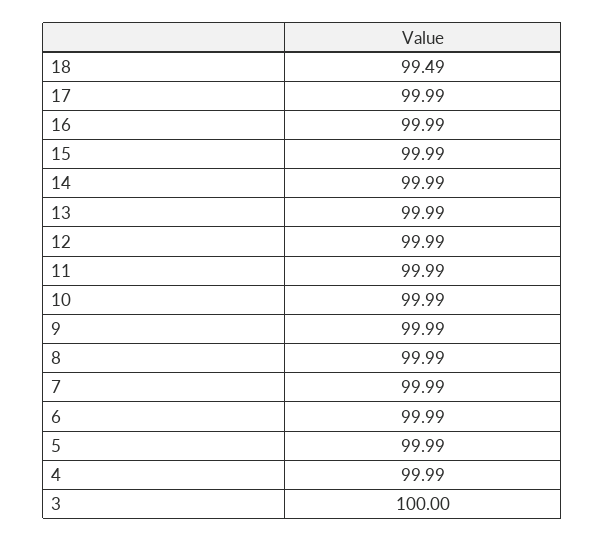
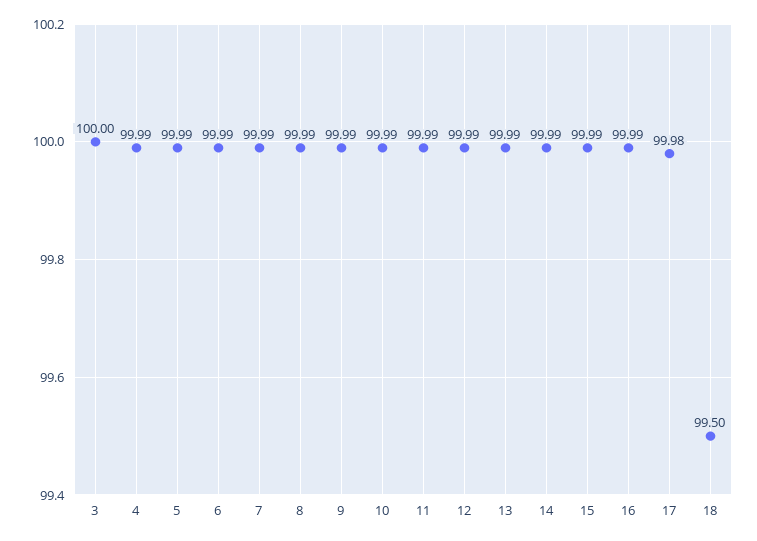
18: 99.49 -> 99.5
17: 99.99 -> 99.98

